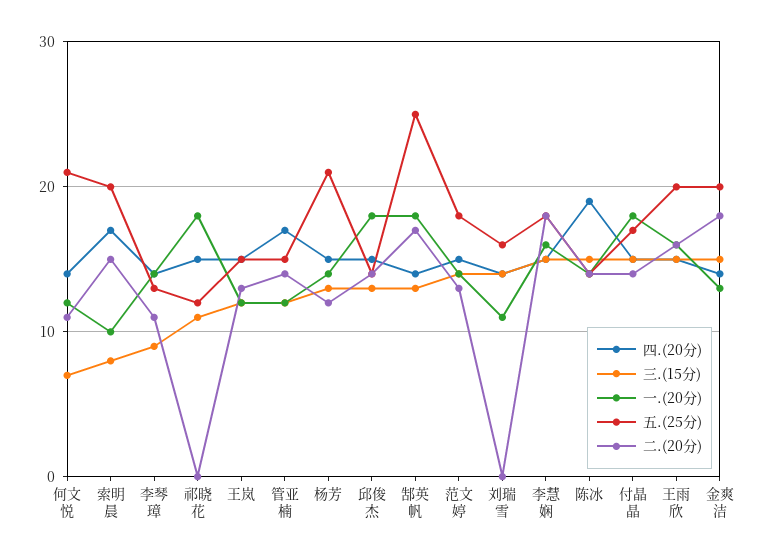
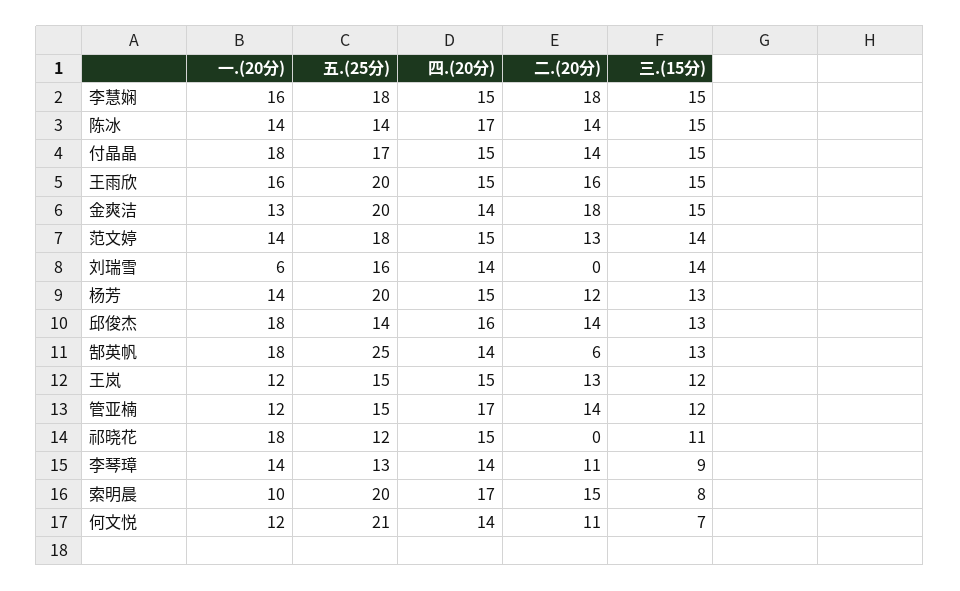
五.(25分), 杨芳: 21 -> 20
四.(20分), 邱俊杰: 15 -> 16
二.(20分), 郜英帆: 17 -> 6
一.(20分), 刘瑞雪: 11 -> 6
四.(20分), 陈冰: 19 -> 17

